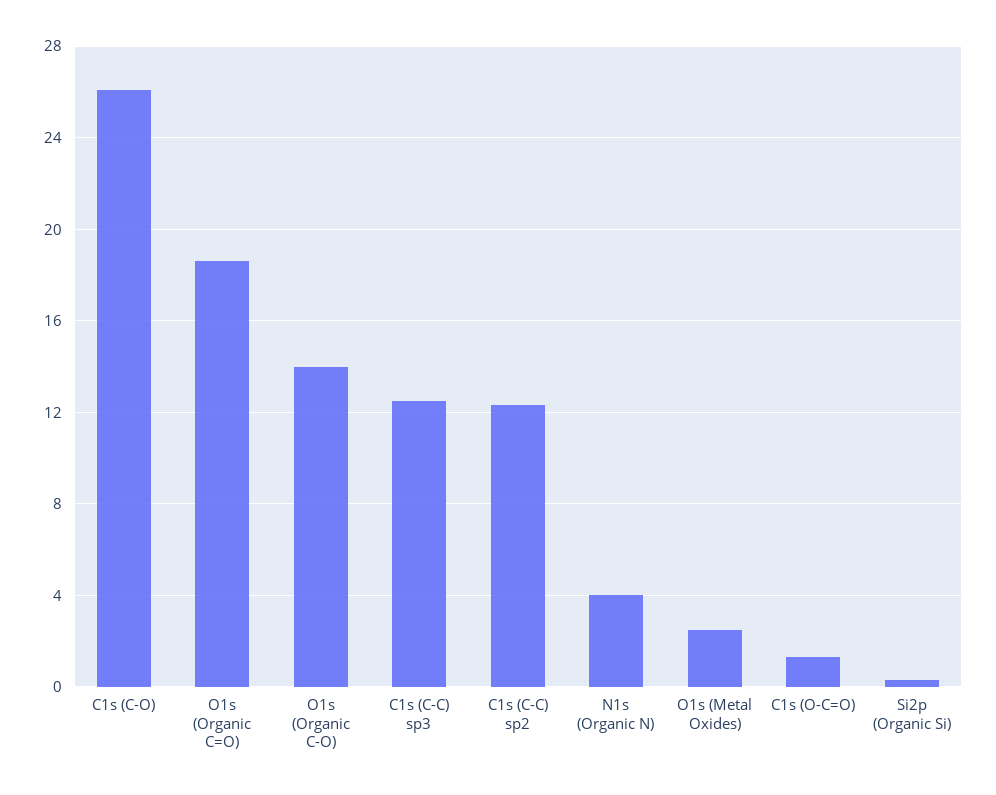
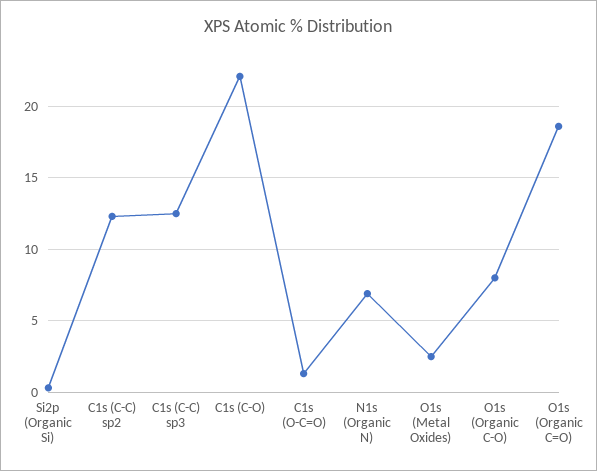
C1s (C-O): 26 -> 22
O1s (Organic C-O): 14 -> 8
N1s (Organic N): 4 -> 7

